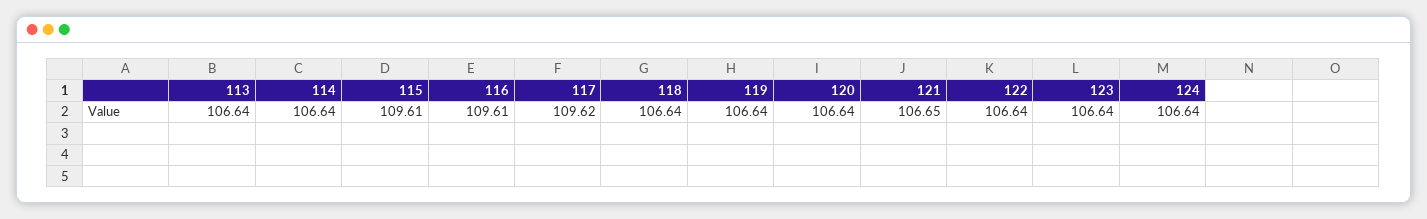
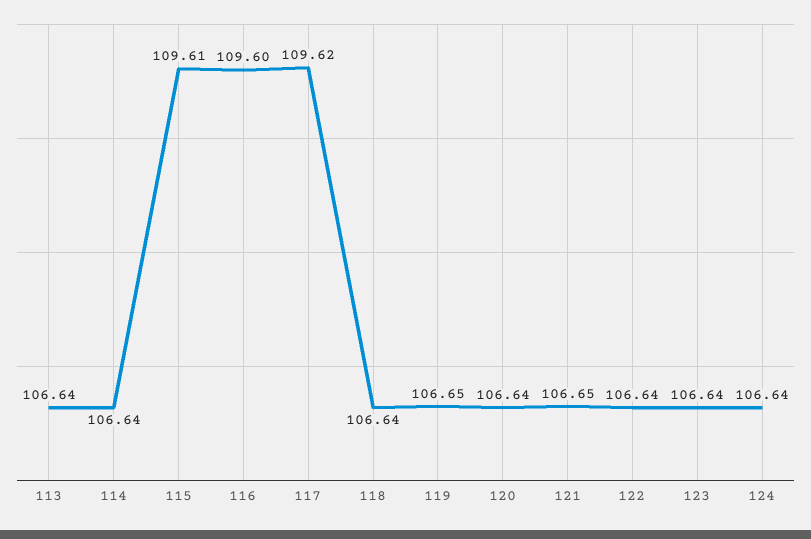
116: 109.61 -> 109.6
119: 106.64 -> 106.65

